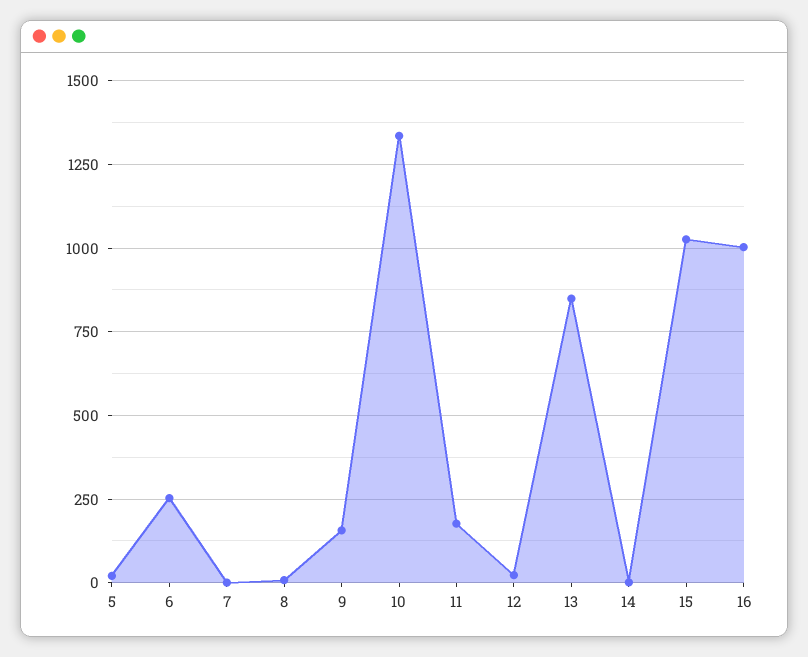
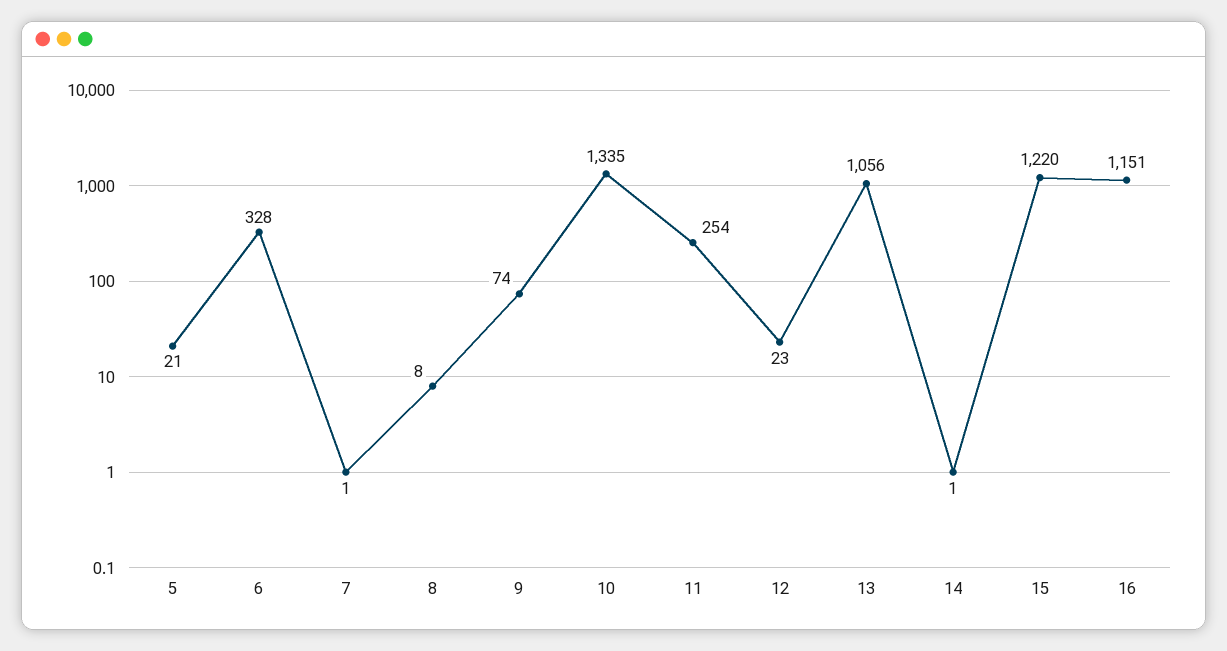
6: 250 -> 328
9: 150 -> 74
11: 175 -> 254
13: 850 -> 1056
15: 1025 -> 1220
16: 1000 -> 1151

